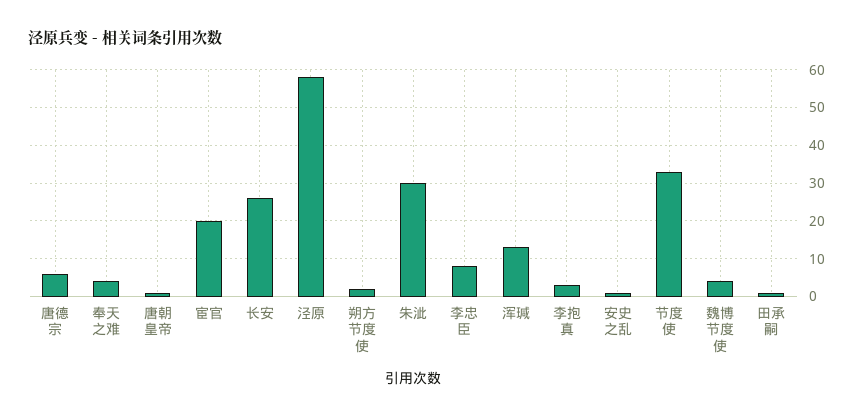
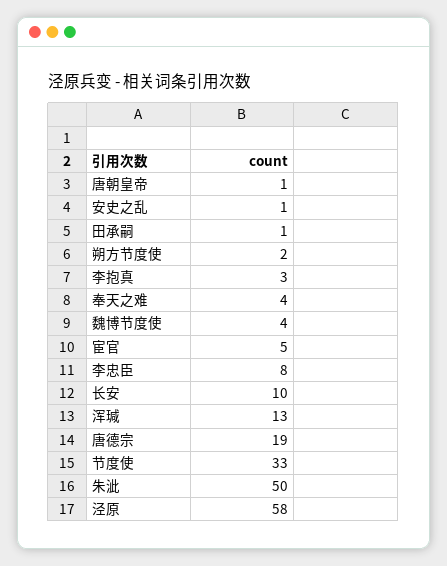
唐德宗: 5 -> 19
宦官: 20 -> 5
长安: 25 -> 10
朱泚: 30 -> 50

